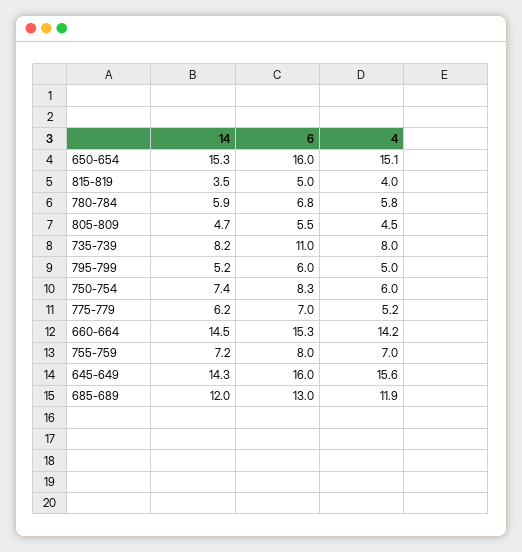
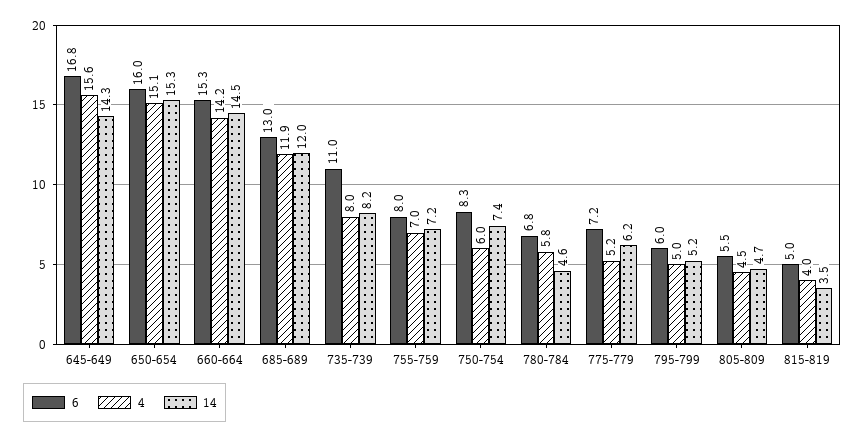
14, 780-784: 5.9 -> 4.6
6, 775-779: 7 -> 7.2
6, 645-649: 16 -> 16.8

